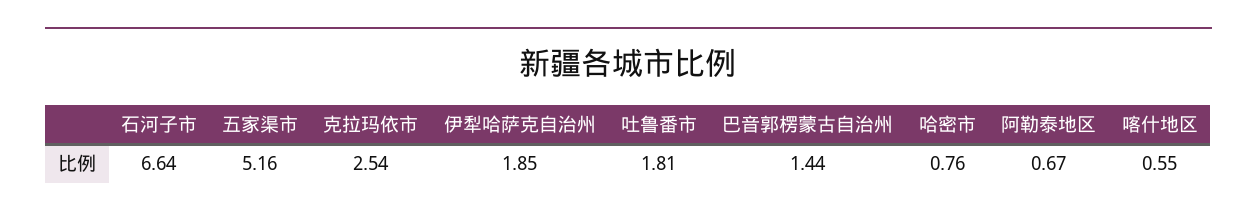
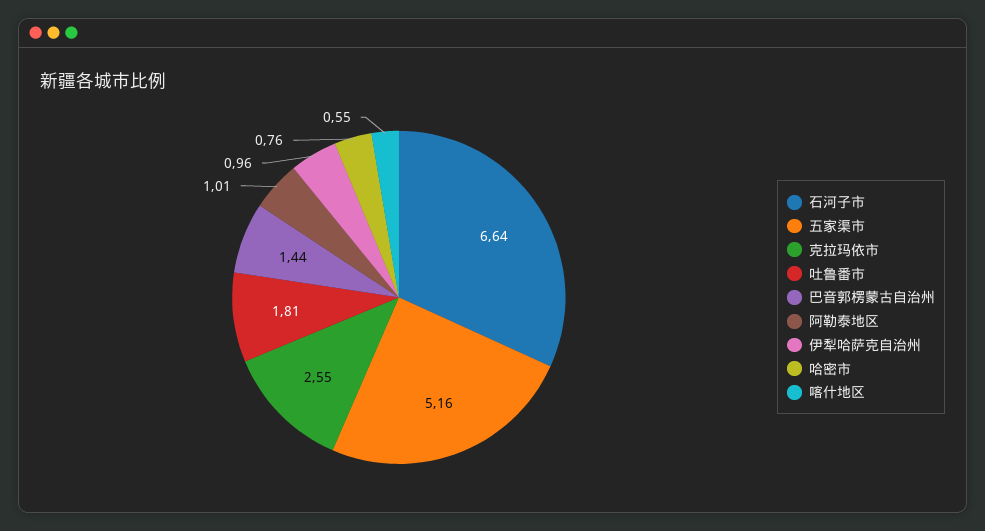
克拉玛依市: 2.54 -> 2.55
伊犁哈萨克自治州: 1.85 -> 0.96
阿勒泰地区: 0.67 -> 1.01

